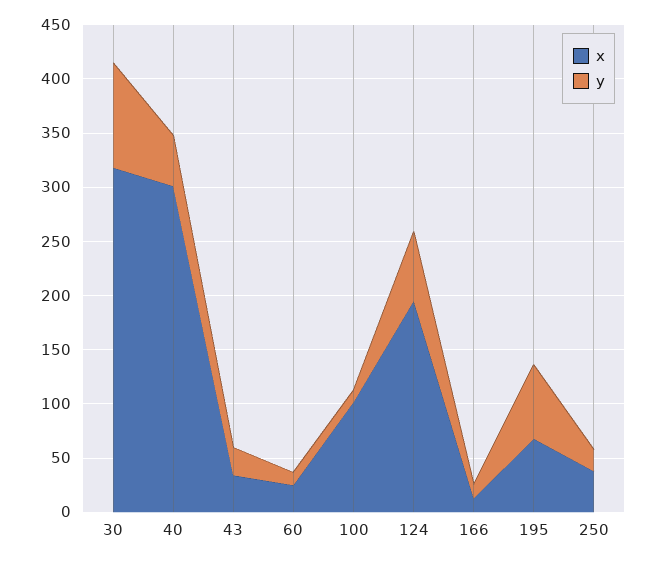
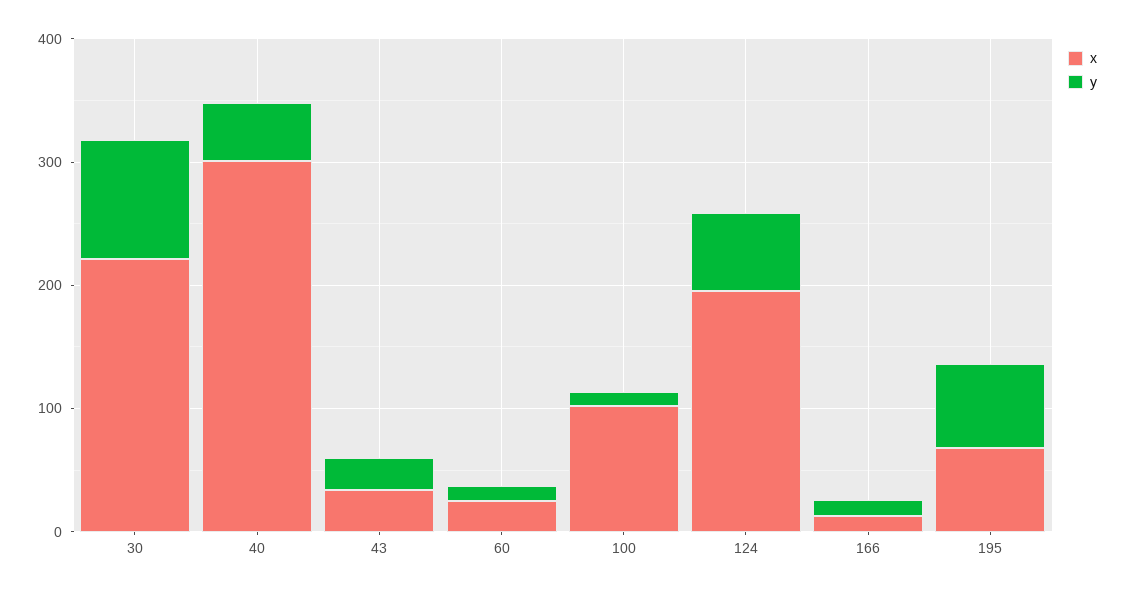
x, 30: 320 -> 220
x, 250: 40 -> none
y, 250: 20 -> none

